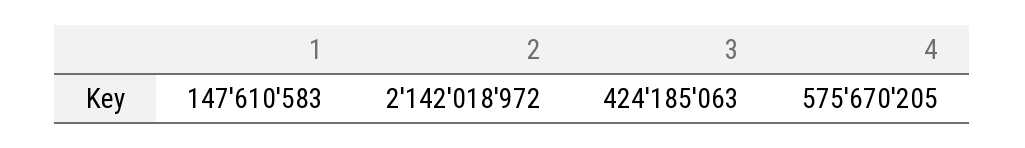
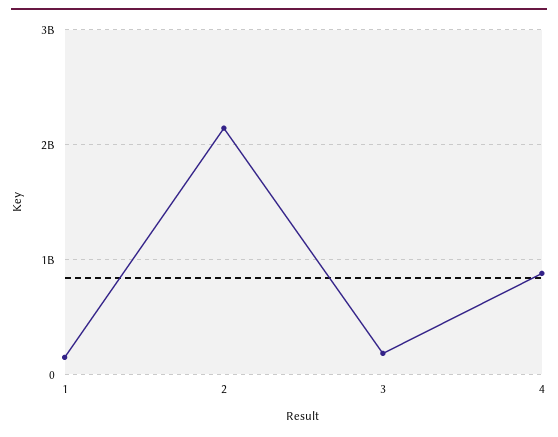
3: 424185063 -> 200000000
4: 575670205 -> 900000000

